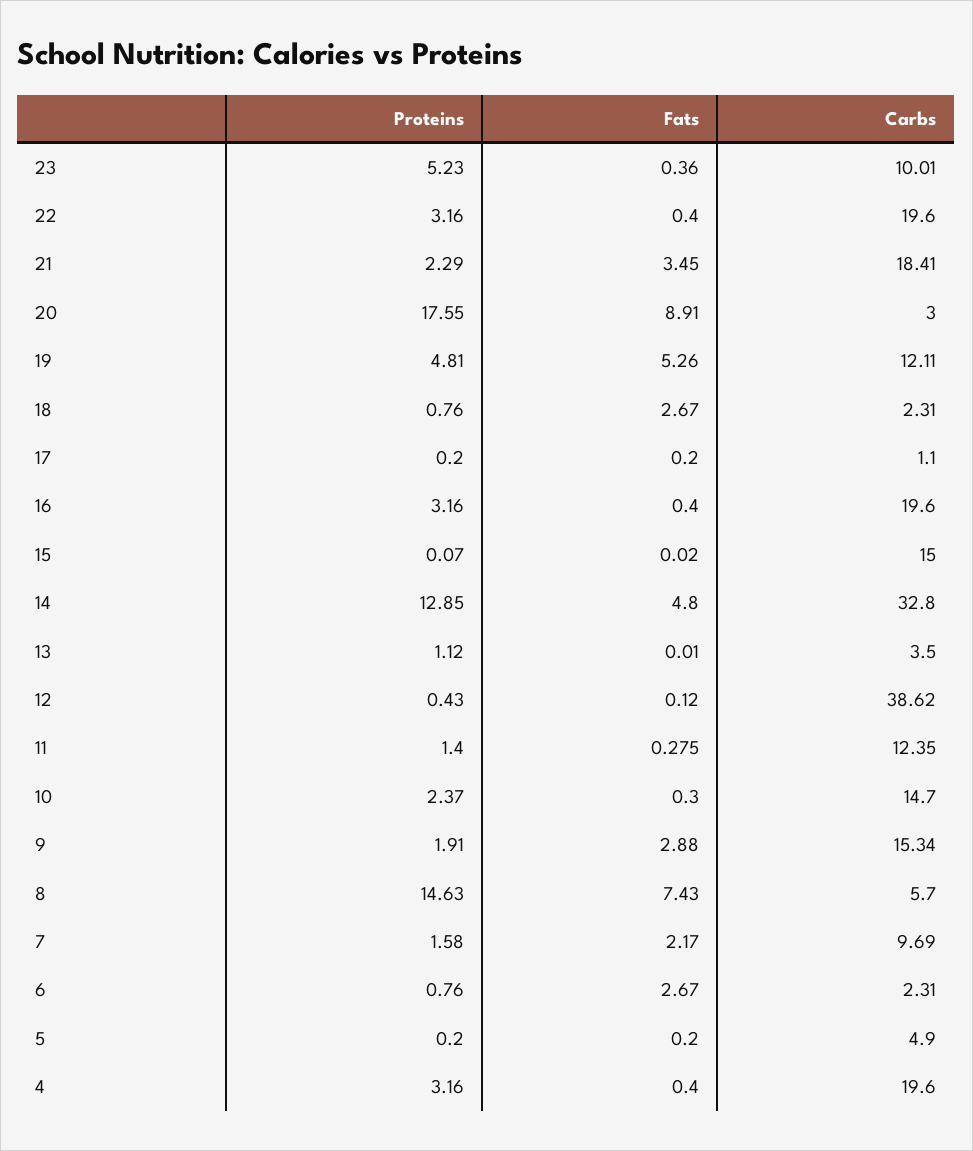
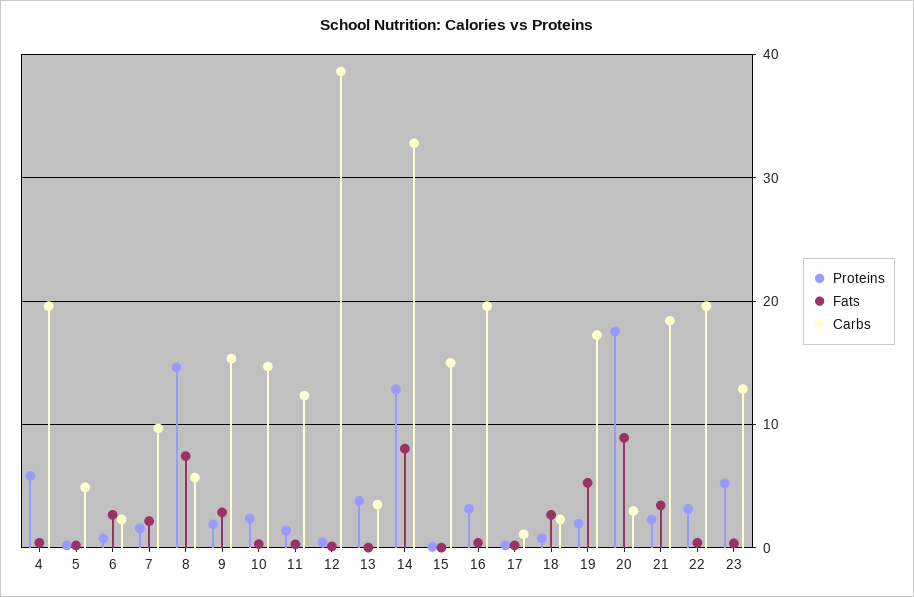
Carbs, 23: 10.01 -> 13
Proteins, 19: 4.81 -> 2
Carbs, 19: 12.11 -> 17
Fats, 14: 4.8 -> 8
Proteins, 13: 1.12 -> 4
Proteins, 4: 3.16 -> 6

